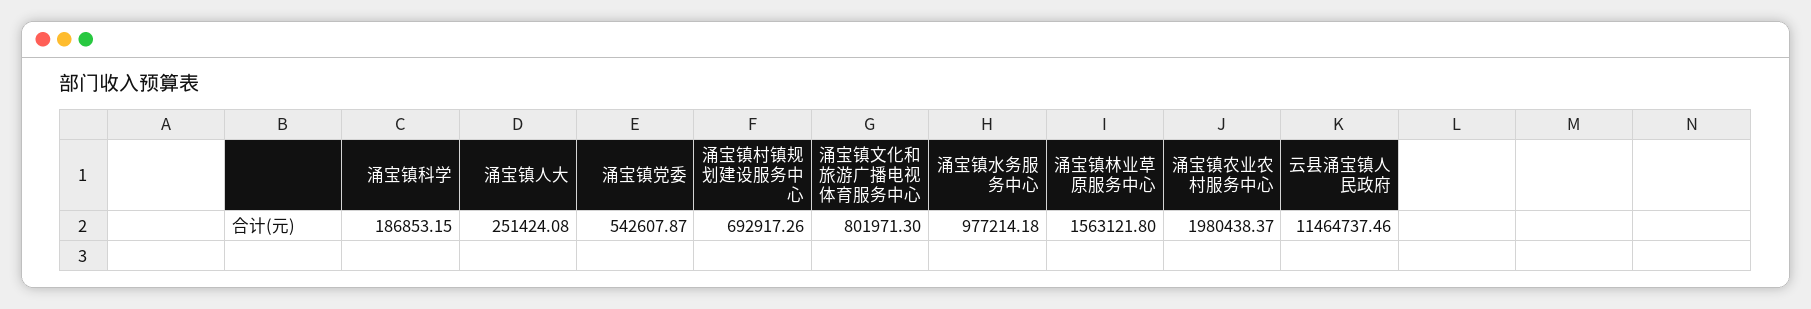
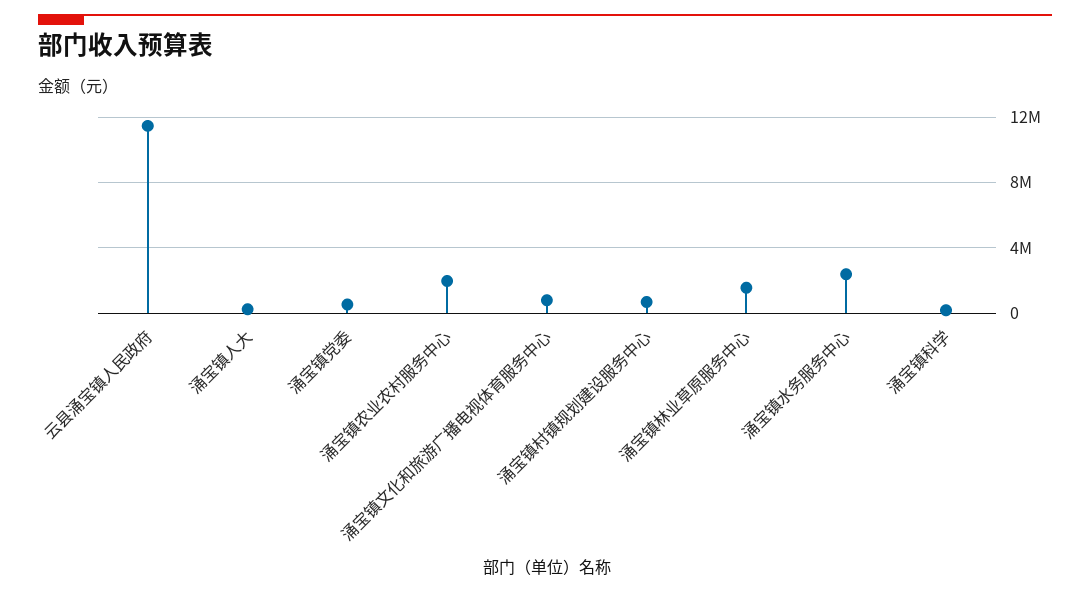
涌宝镇水务服务中心: 977214.18 -> 2500000

